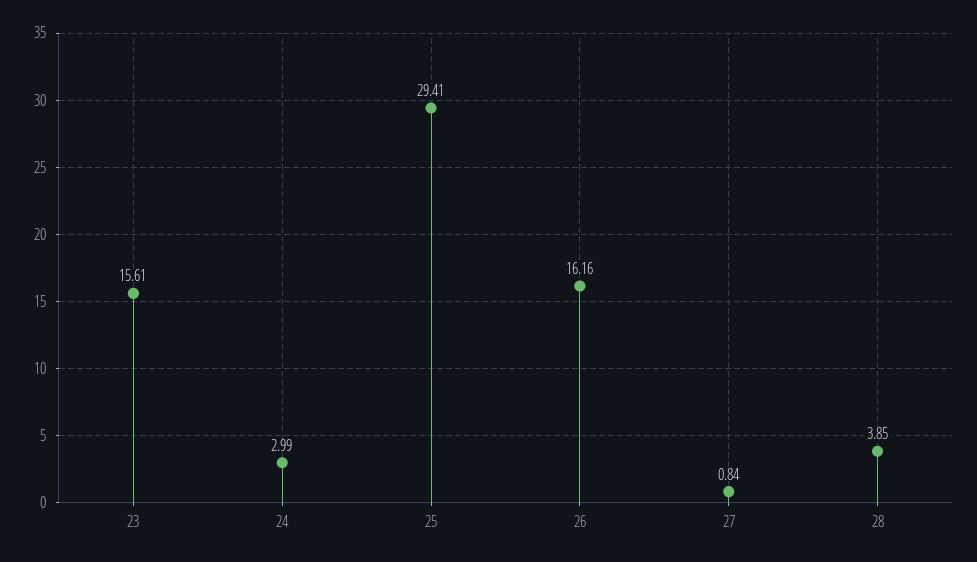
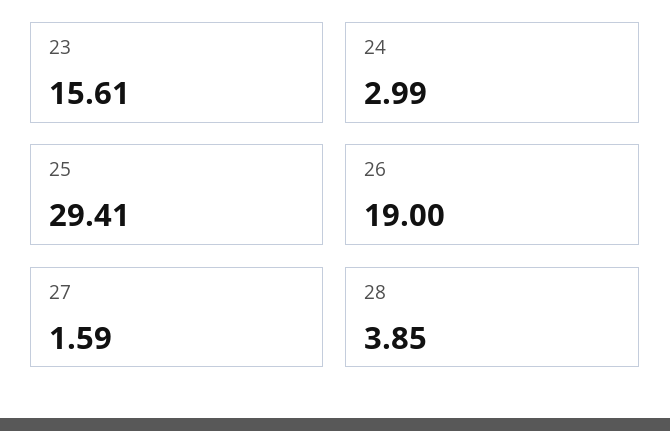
26: 16.16 -> 19
27: 0.84 -> 1.59

